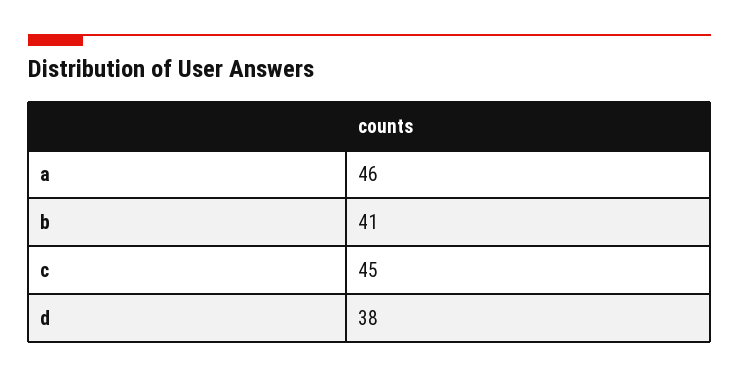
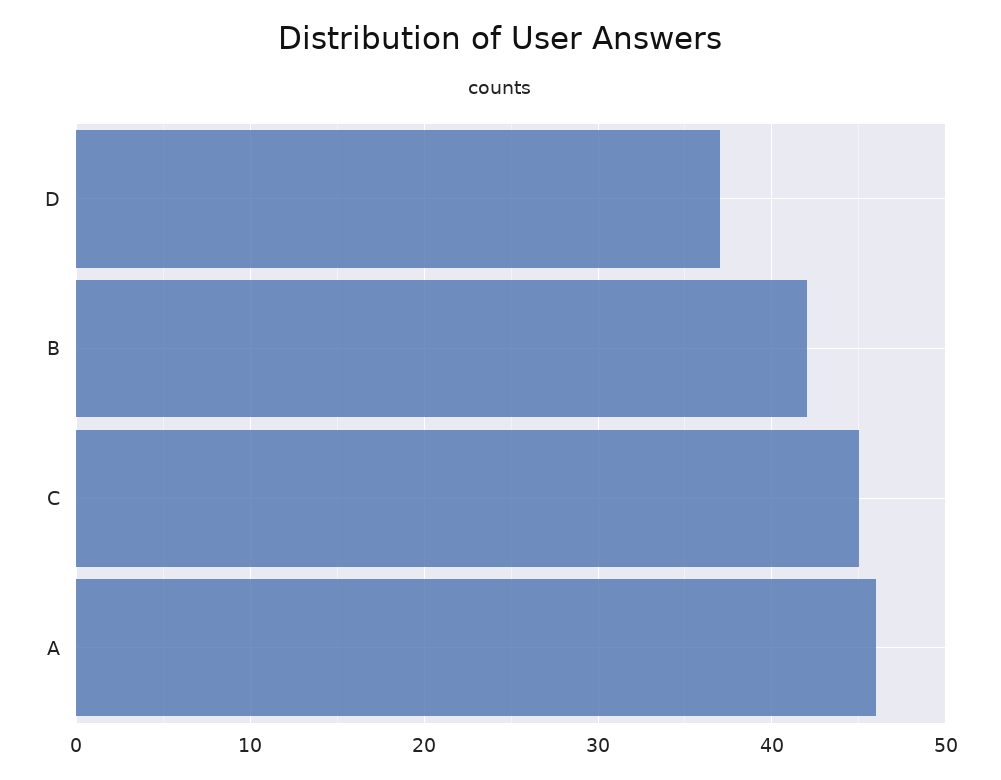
b: 41 -> 42
d: 38 -> 37

